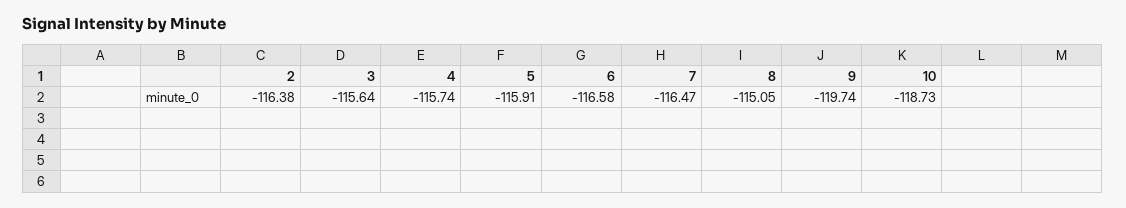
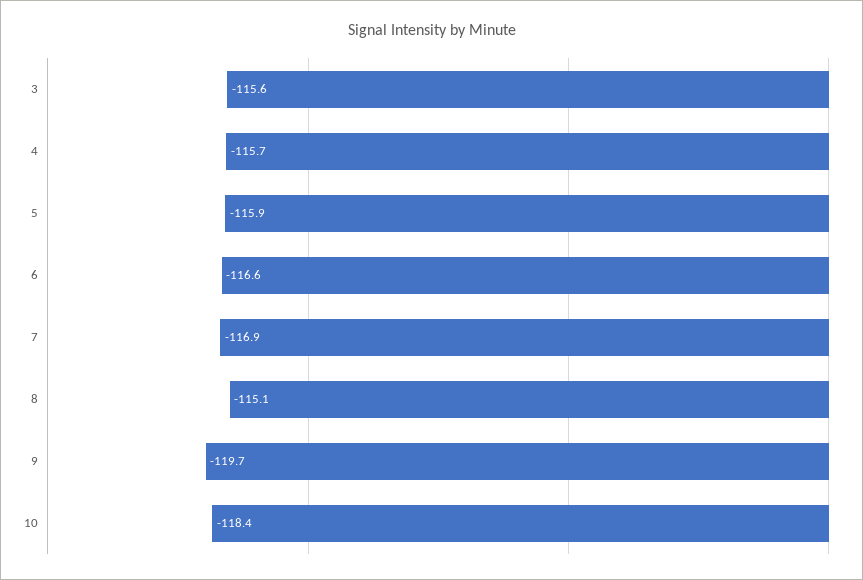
2: -116.38 -> none
7: -116.47 -> -116.9
10: -118.73 -> -118.4

